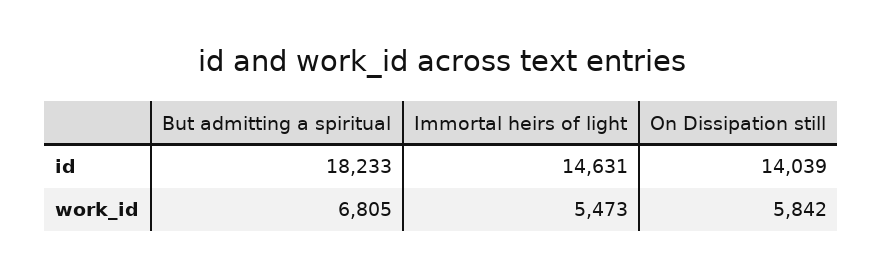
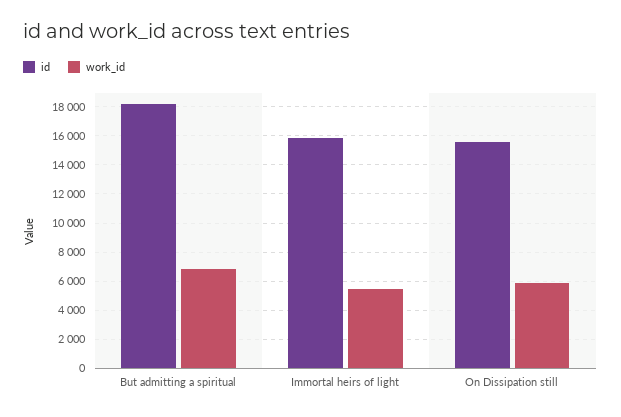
id, Immortal heirs of light: 14631 -> 16000
id, On Dissipation still: 14039 -> 15500

